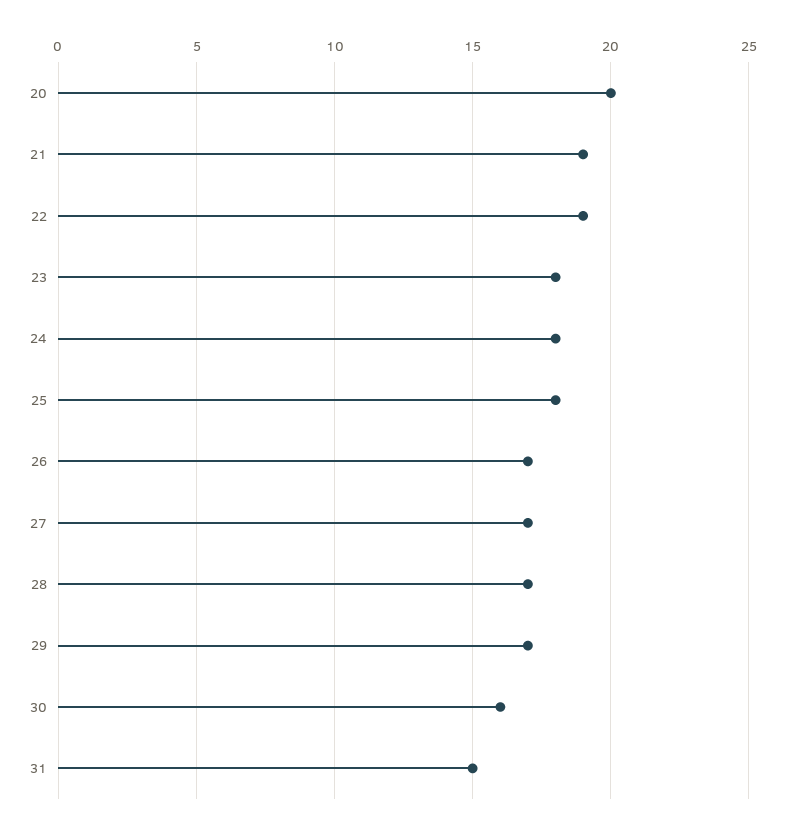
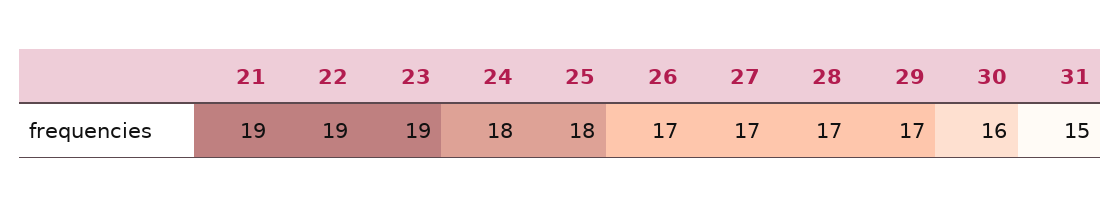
20: 20 -> none
23: 18 -> 19

